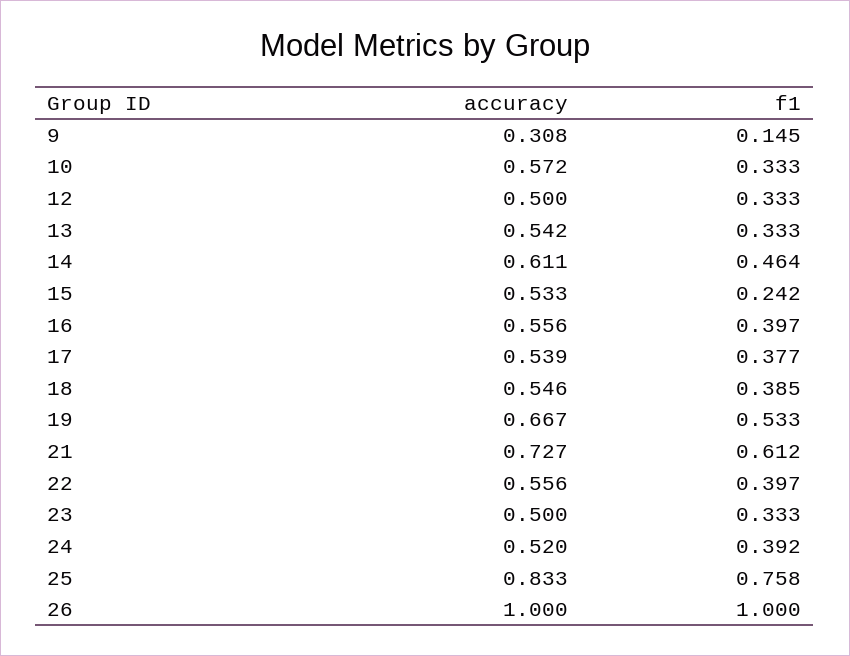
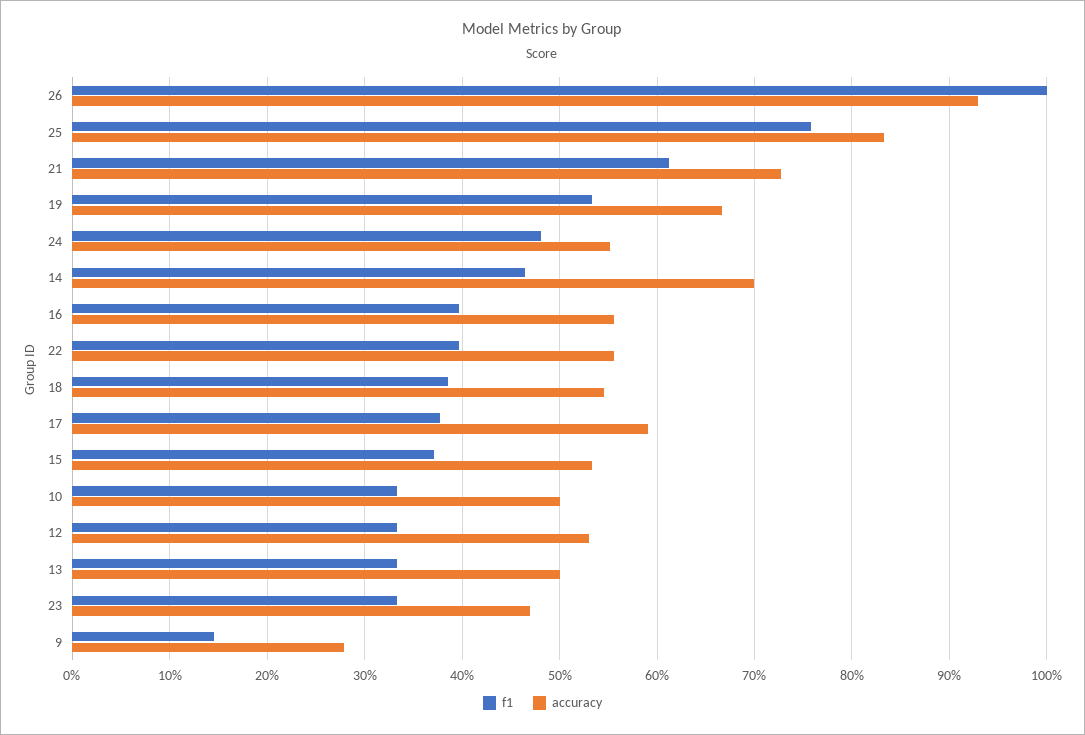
accuracy, 9: 0.308 -> 0.28
accuracy, 10: 0.572 -> 0.5
accuracy, 12: 0.5 -> 0.53
accuracy, 13: 0.542 -> 0.5
accuracy, 14: 0.611 -> 0.7
f1, 15: 0.242 -> 0.37
accuracy, 17: 0.539 -> 0.59
accuracy, 23: 0.5 -> 0.47
accuracy, 24: 0.52 -> 0.55
f1, 24: 0.392 -> 0.48
accuracy, 26: 1 -> 0.93

